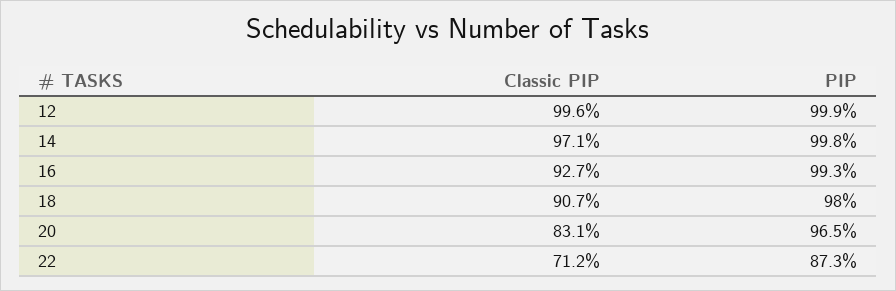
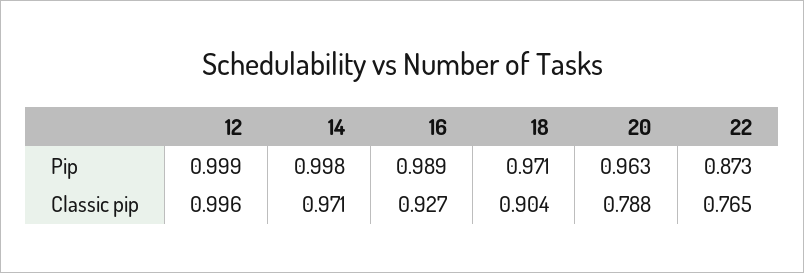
PIP, 16: 0.993 -> 0.989
Classic PIP, 18: 0.907 -> 0.904
PIP, 18: 0.98 -> 0.971
Classic PIP, 20: 0.831 -> 0.788
PIP, 20: 0.965 -> 0.963
Classic PIP, 22: 0.712 -> 0.765

